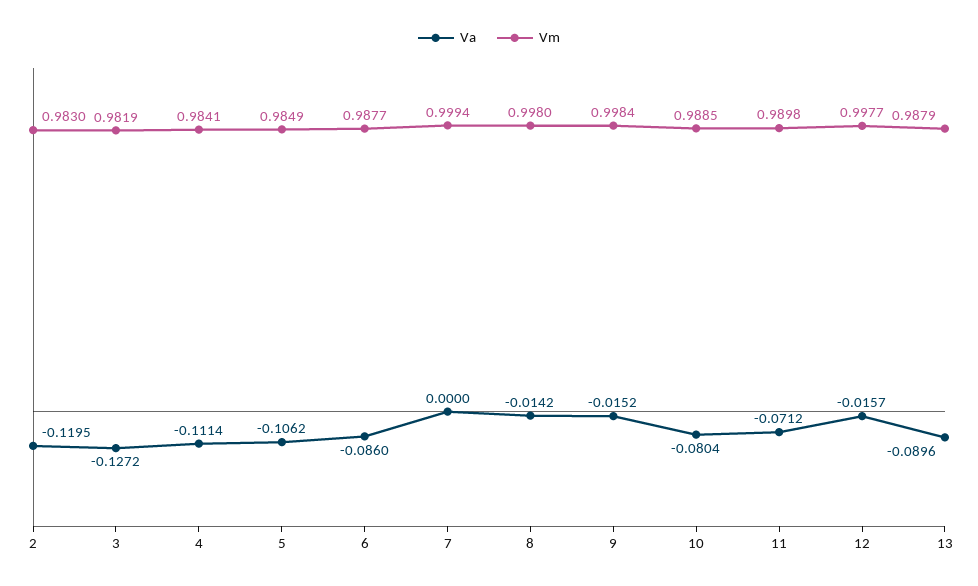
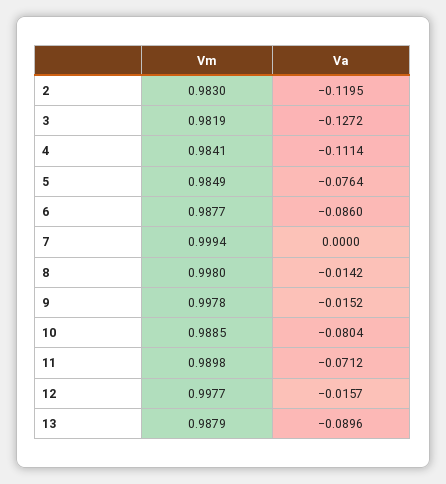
Va, 5: -0.1062 -> -0.0764
Vm, 9: 0.9984 -> 0.9978

